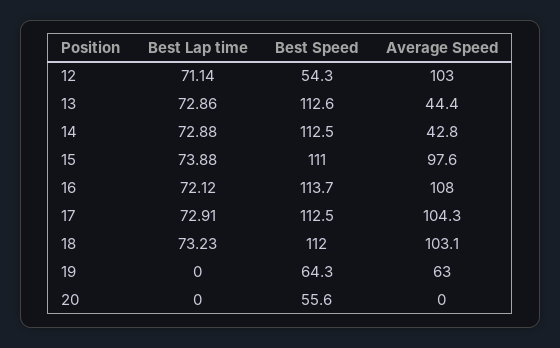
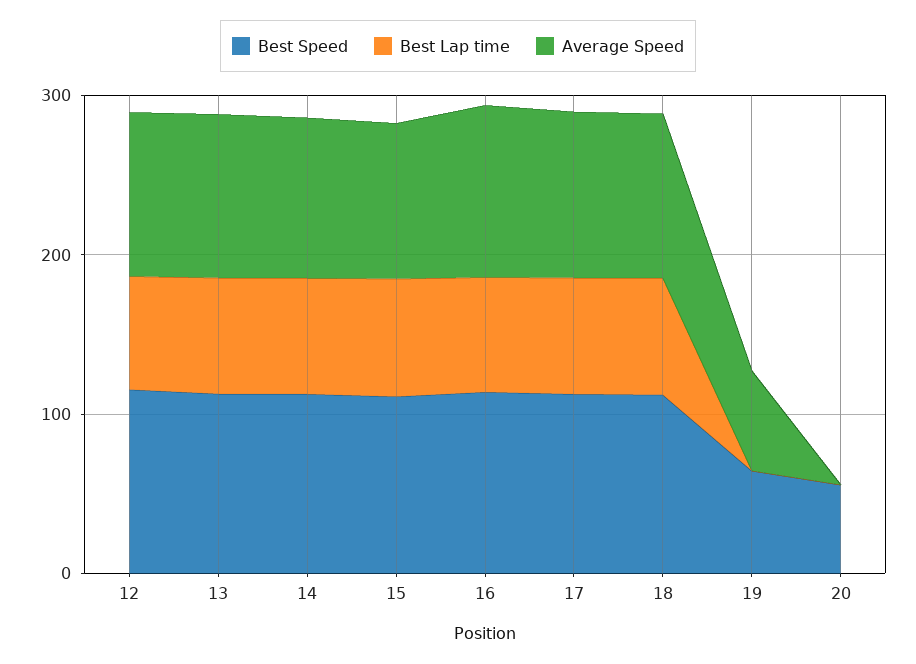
Best Speed, 12: 54.3 -> 120
Average Speed, 13: 44.4 -> 100
Average Speed, 14: 42.8 -> 100

